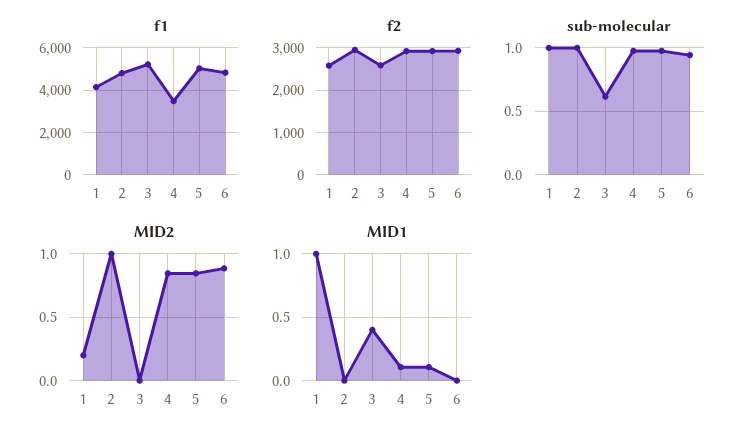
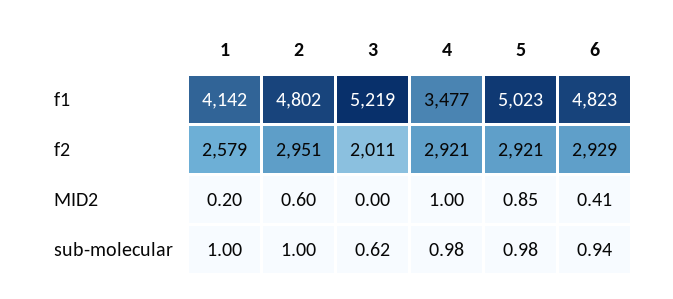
f2, 3: 2600 -> 2011
MID2, 2: 1 -> 0.6
MID2, 4: 0.85 -> 1
MID2, 6: 0.9 -> 0.41
MID1, 1: 1 -> none
MID1, 2: 0 -> none
MID1, 3: 0.4 -> none
MID1, 4: 0.1 -> none
MID1, 5: 0.1 -> none
MID1, 6: 0 -> none

